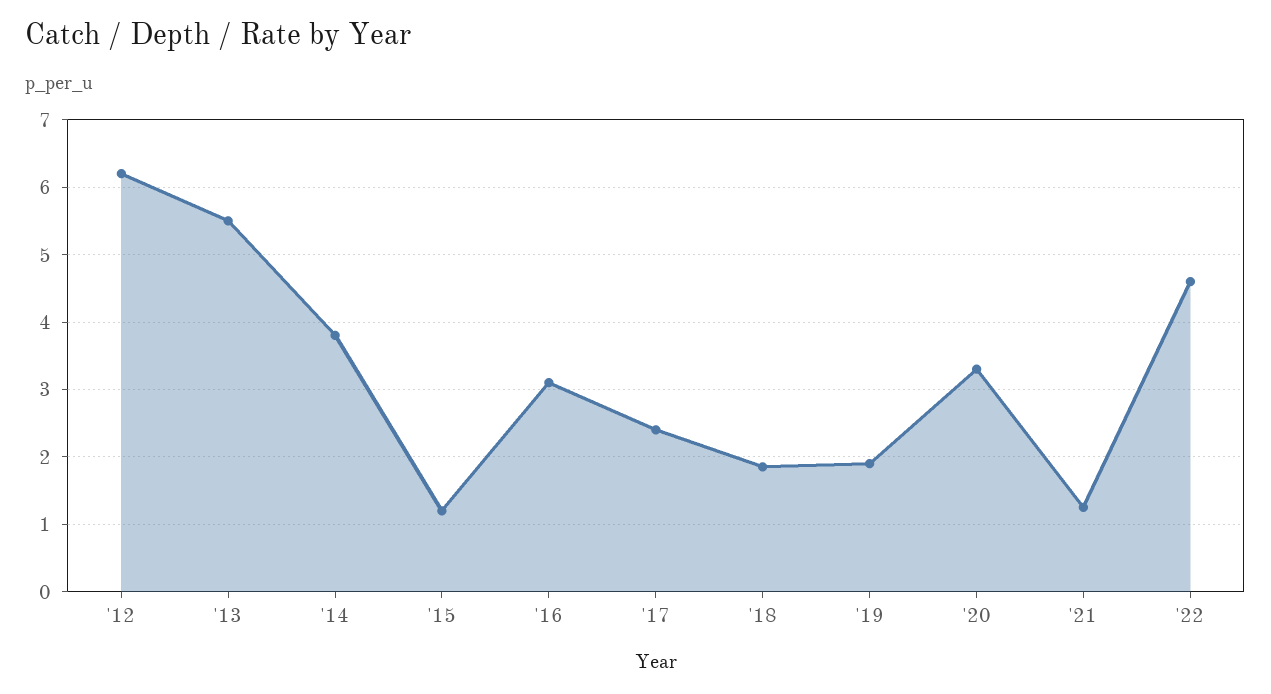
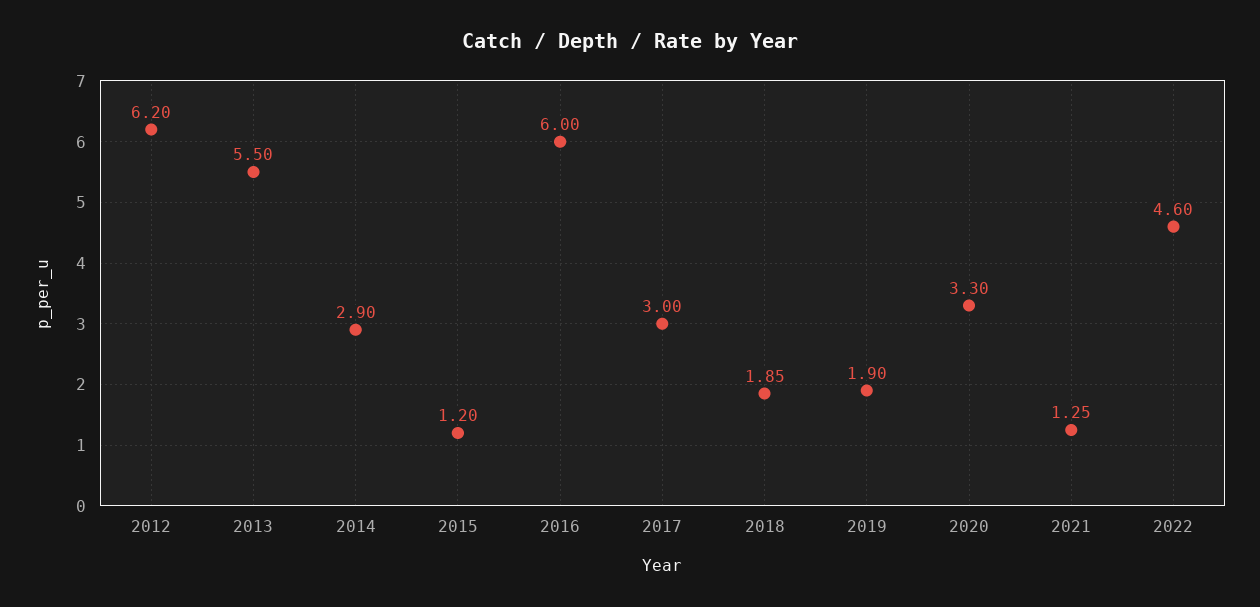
'14: 3.8 -> 2.9
'16: 3.1 -> 6
'17: 2.4 -> 3

